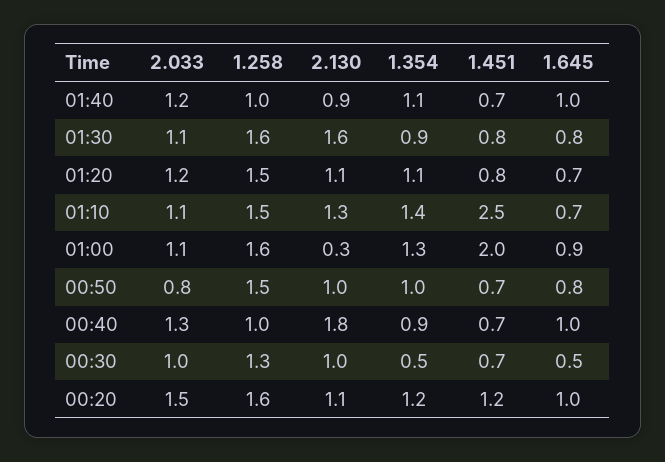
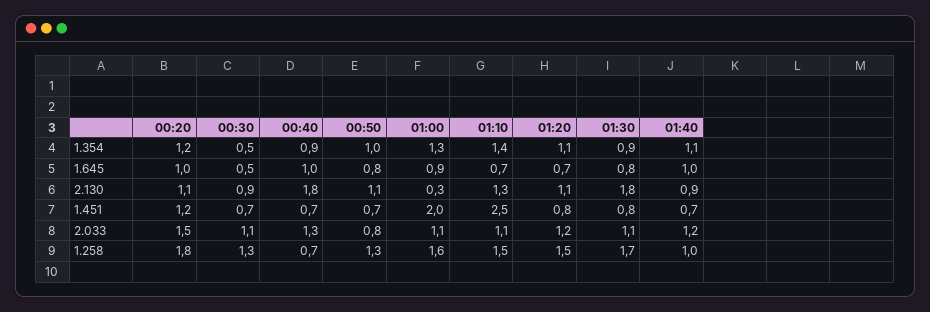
1.258, 01:30: 1.6 -> 1.7
2.130, 01:30: 1.6 -> 1.8
1.258, 00:50: 1.5 -> 1.3
2.130, 00:50: 1 -> 1.1
1.258, 00:40: 1 -> 0.7
2.033, 00:30: 1 -> 1.1
2.130, 00:30: 1 -> 0.9
1.258, 00:20: 1.6 -> 1.8

